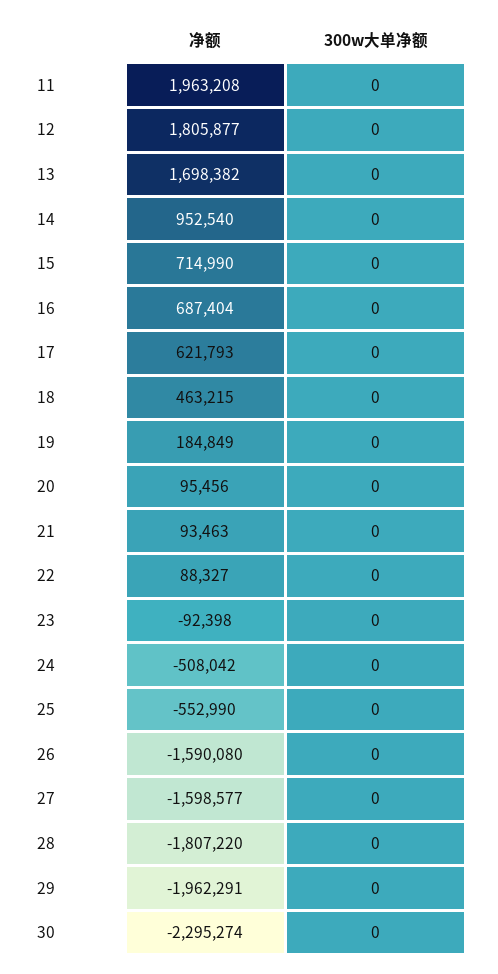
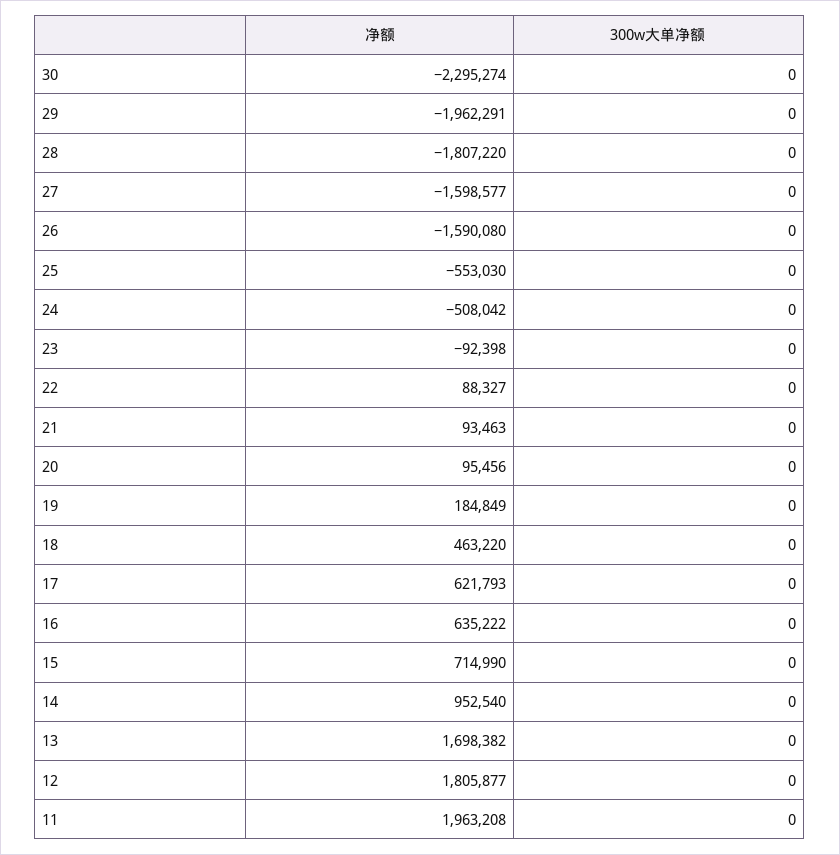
净额, 16: 687404 -> 635222
净额, 18: 463215 -> 463220
净额, 25: -552990 -> -553030

